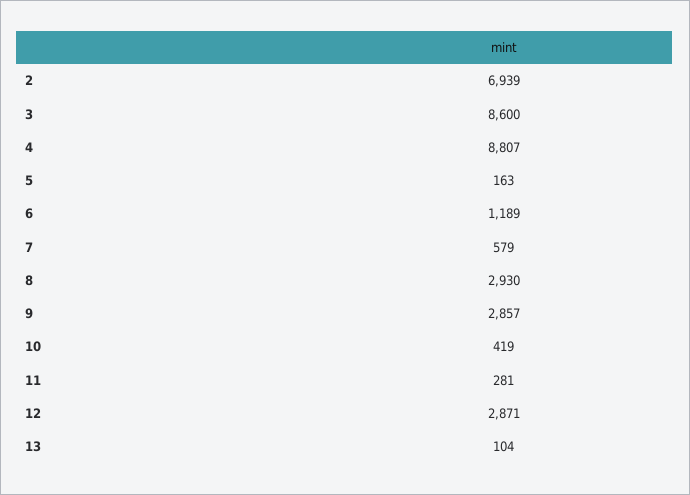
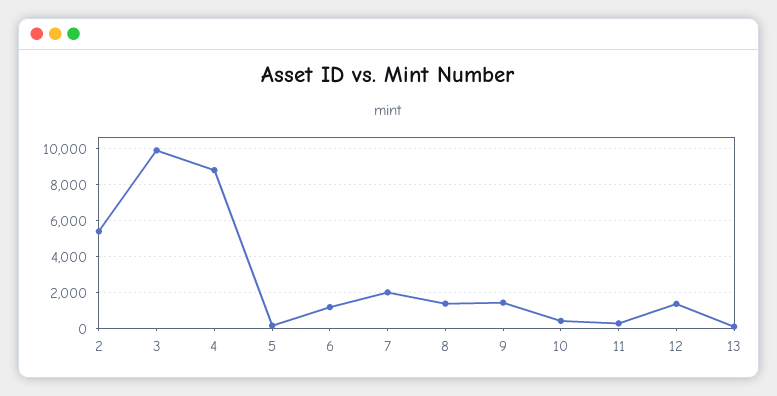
2: 6939 -> 5500
3: 8600 -> 10000
7: 579 -> 2000
8: 2930 -> 1500
9: 2857 -> 1500
12: 2871 -> 1500

